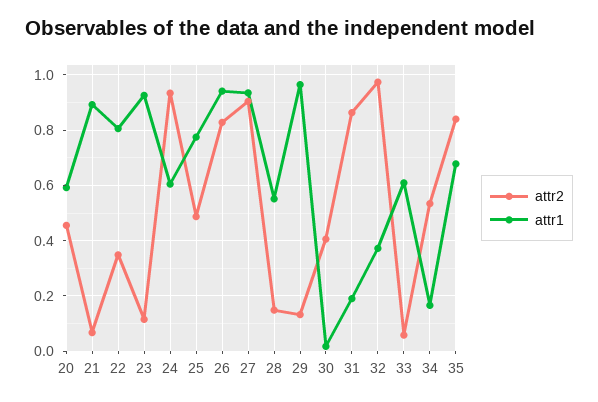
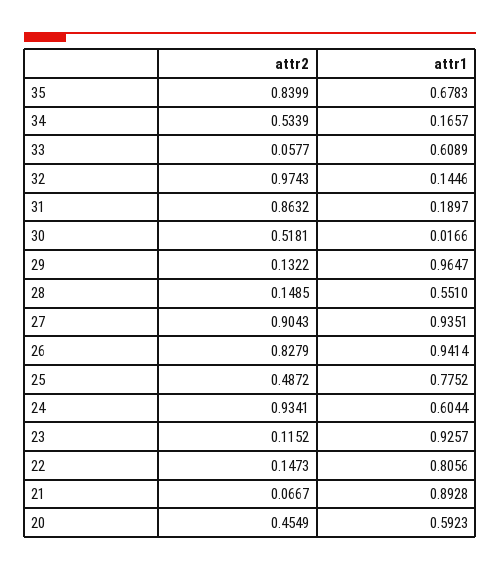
attr2, 22: 0.35 -> 0.1473
attr2, 30: 0.4 -> 0.5181
attr1, 32: 0.375 -> 0.1446

